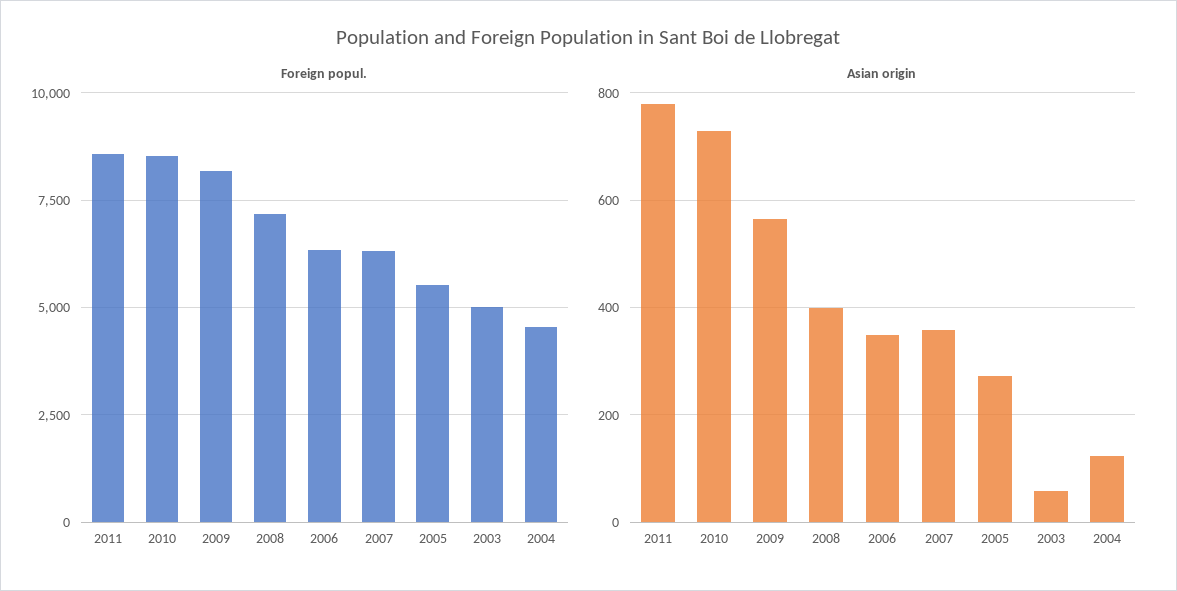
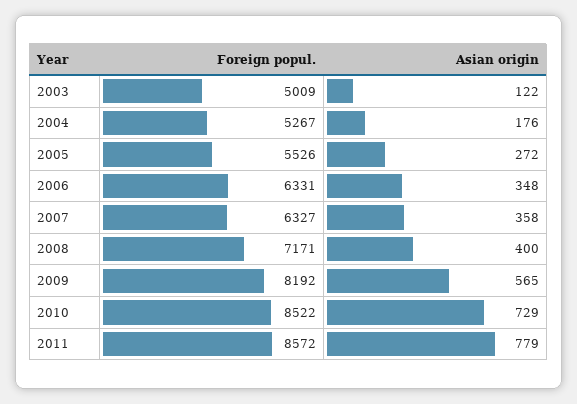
Foreign popul., 2004: 4500 -> 5267
Asian origin, 2003: 60 -> 122
Asian origin, 2004: 120 -> 176

